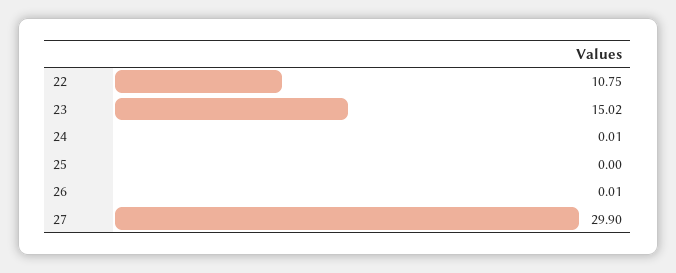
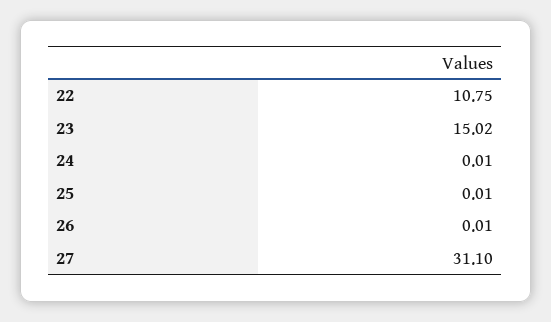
25: 0 -> 0.01
27: 29.9 -> 31.1

